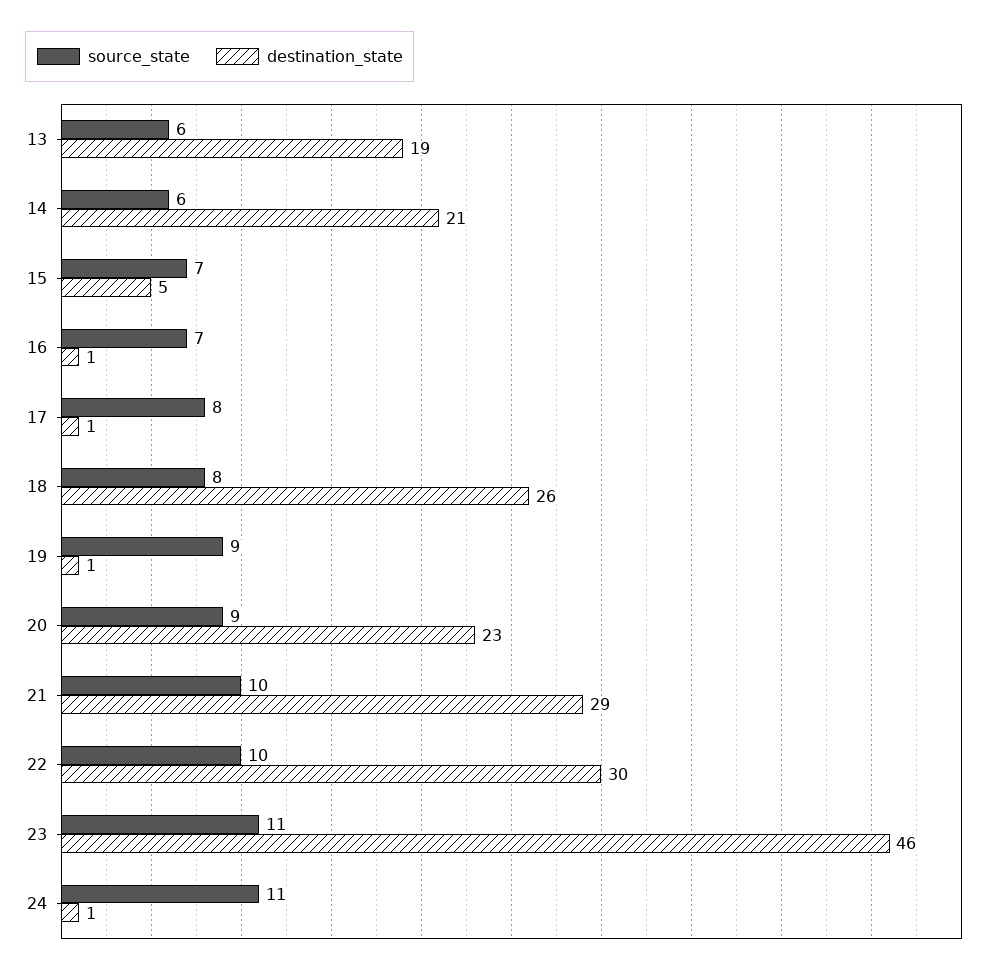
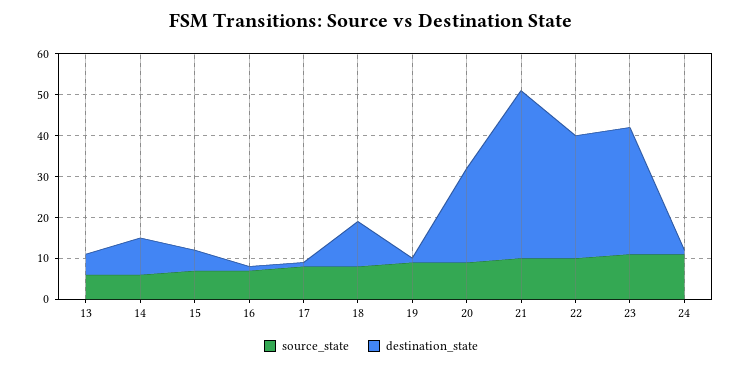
destination_state, 13: 19 -> 5
destination_state, 14: 21 -> 10
destination_state, 18: 26 -> 10
destination_state, 21: 29 -> 40
destination_state, 23: 46 -> 30

